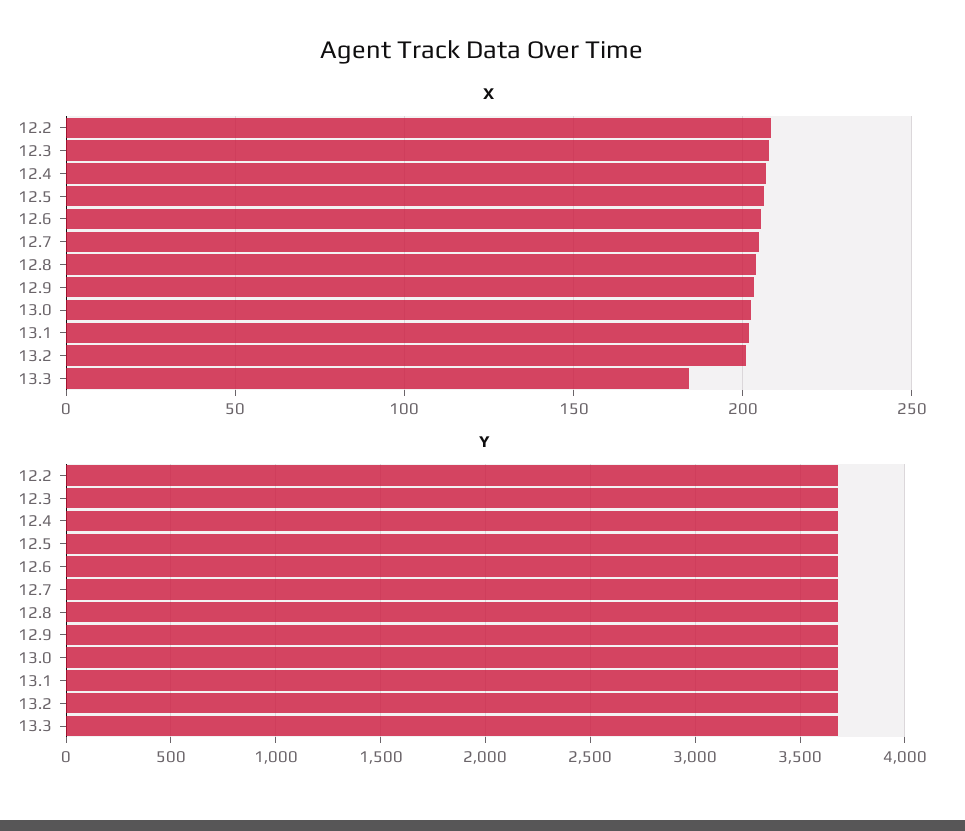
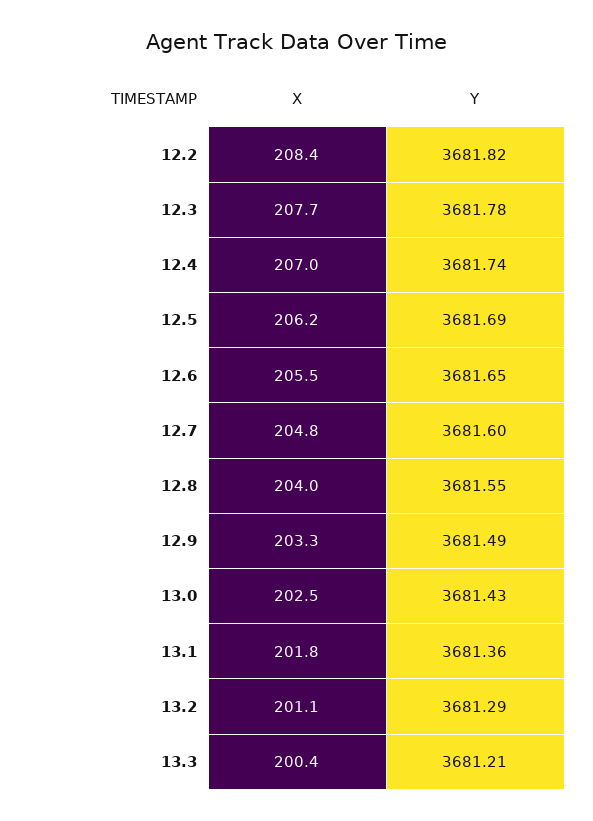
X, 13.3: 185 -> 200.4

